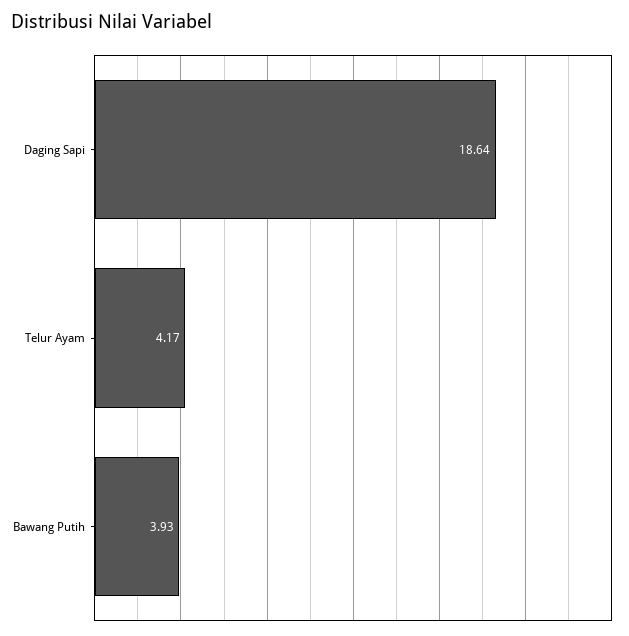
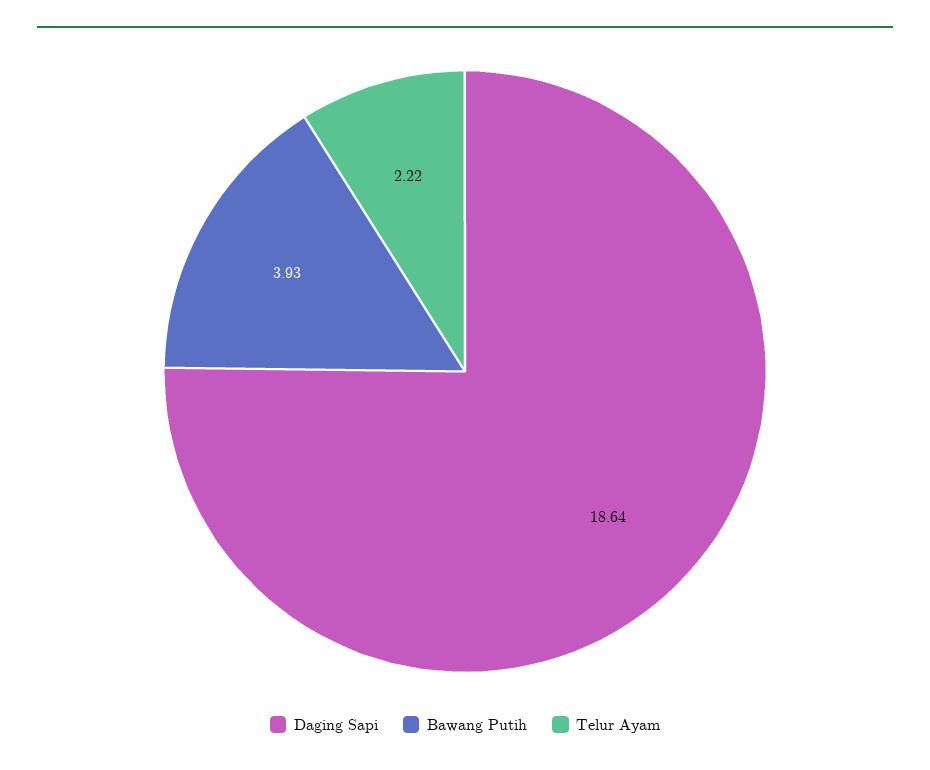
Telur Ayam: 4.17 -> 2.22

